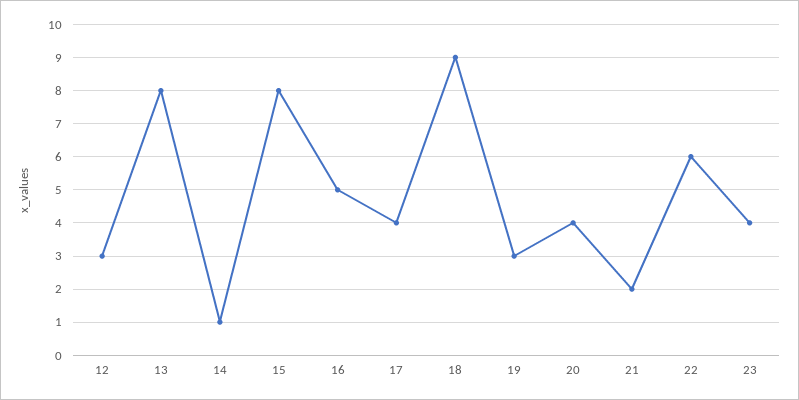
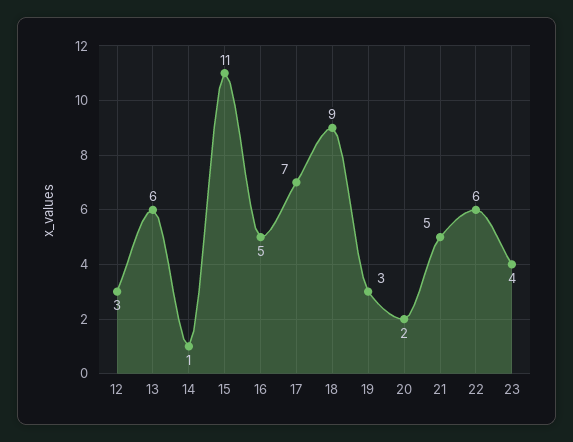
13: 8 -> 6
15: 8 -> 11
17: 4 -> 7
20: 4 -> 2
21: 2 -> 5

